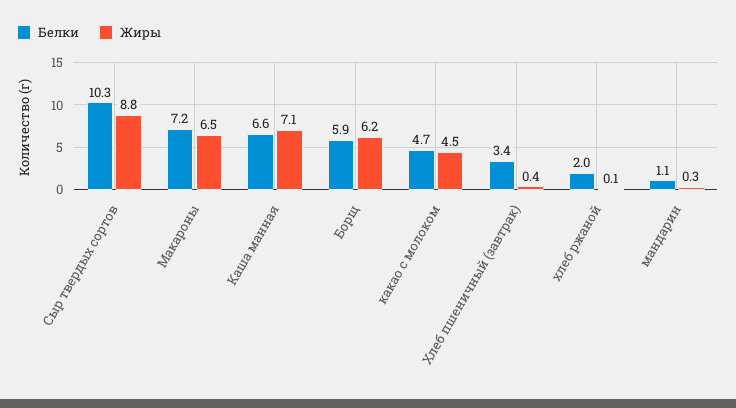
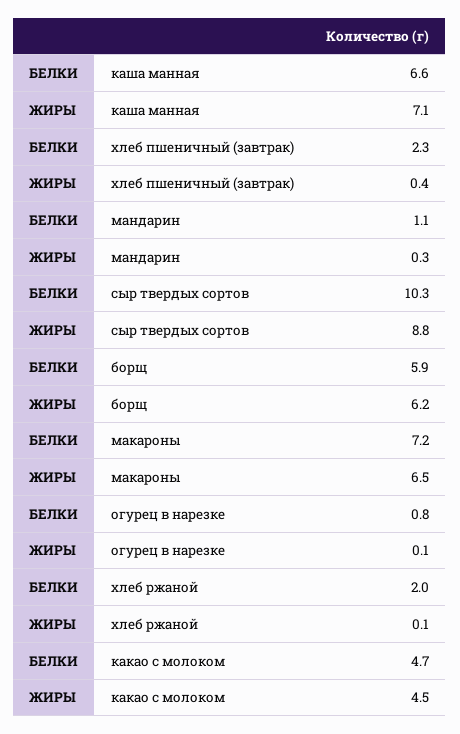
Белки, Хлеб пшеничный (завтрак): 3.4 -> 2.3
Белки, огурец в нарезке: none -> 0.8
Жиры, огурец в нарезке: none -> 0.1

